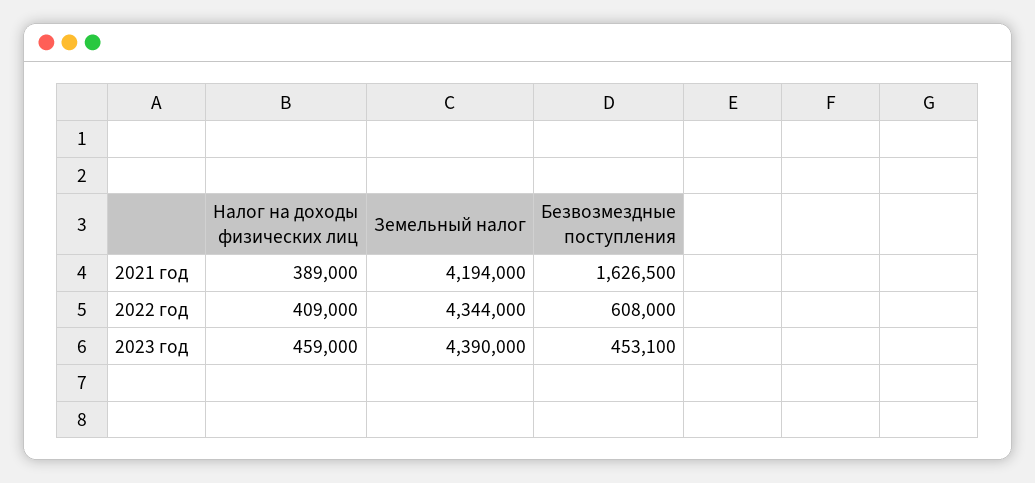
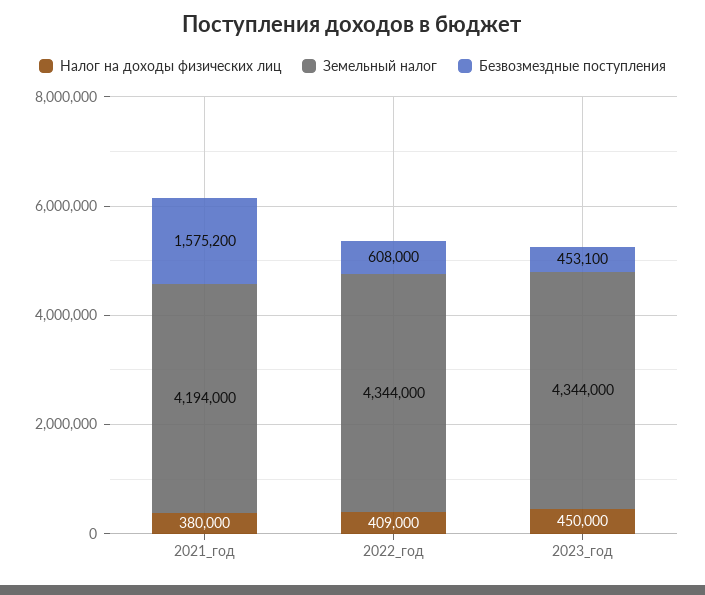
Налог на доходы физических лиц, 2021 год: 389000 -> 380000
Безвозмездные поступления, 2021 год: 1626500 -> 1575200
Налог на доходы физических лиц, 2023 год: 459000 -> 450000
Земельный налог, 2023 год: 4390000 -> 4344000

